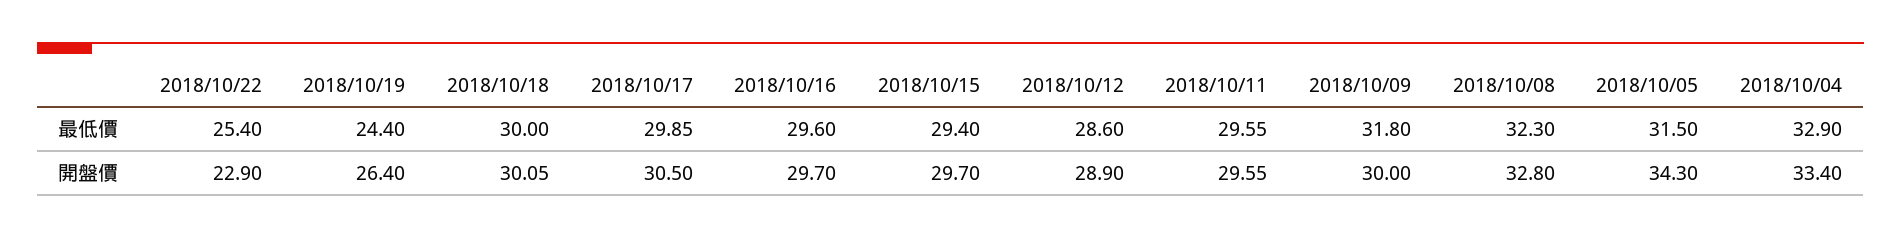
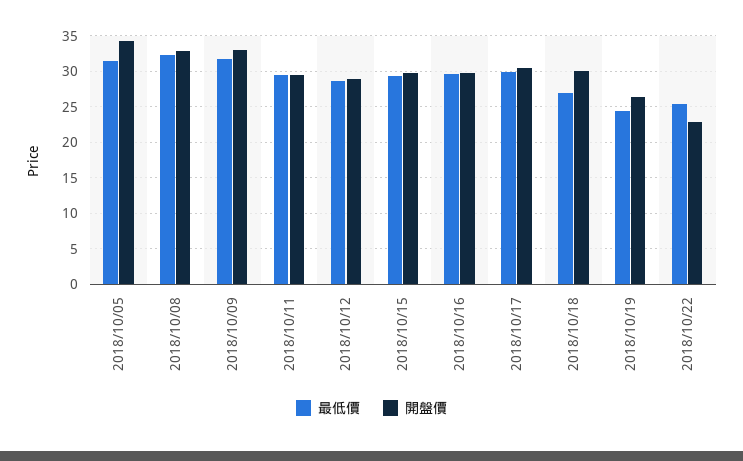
最低價, 2018/10/18: 30 -> 27
最低價, 2018/10/04: 32.9 -> none
開盤價, 2018/10/09: 30 -> 33
開盤價, 2018/10/04: 33.4 -> none

